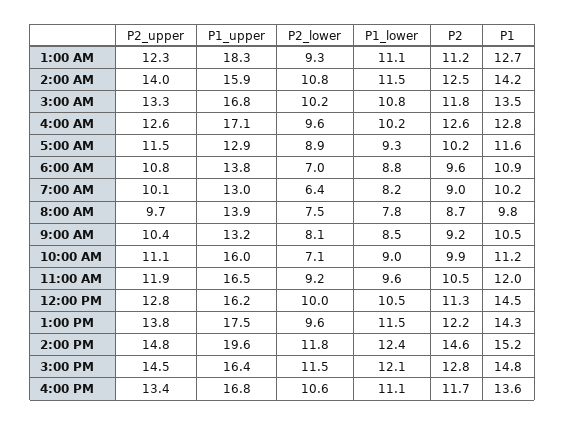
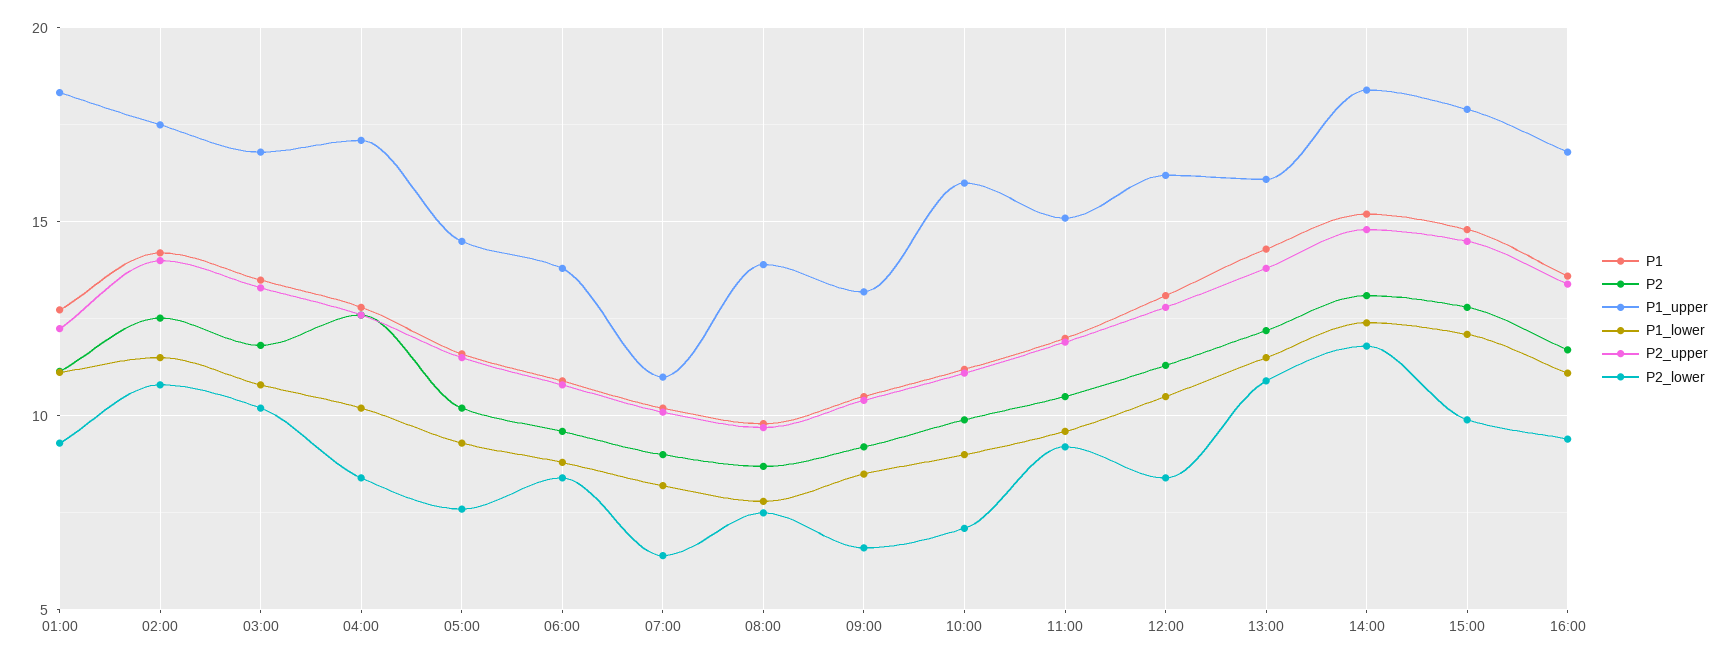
P1_upper, 2:00 AM: 15.9 -> 17.5
P2_lower, 4:00 AM: 9.6 -> 8.5
P1_upper, 5:00 AM: 12.9 -> 14.5
P2_lower, 5:00 AM: 8.9 -> 7.5
P2_lower, 6:00 AM: 7 -> 8.5
P1_upper, 7:00 AM: 13 -> 11
P2_lower, 9:00 AM: 8.1 -> 6.5
P1_upper, 11:00 AM: 16.5 -> 15
P2_lower, 12:00 PM: 10 -> 8.5
P1, 12:00 PM: 14.5 -> 13
P1_upper, 1:00 PM: 17.5 -> 16
P2_lower, 1:00 PM: 9.6 -> 11
P1_upper, 2:00 PM: 19.6 -> 18.5
P2, 2:00 PM: 14.6 -> 13
P1_upper, 3:00 PM: 16.4 -> 18
P2_lower, 3:00 PM: 11.5 -> 10
P2_lower, 4:00 PM: 10.6 -> 9.5

